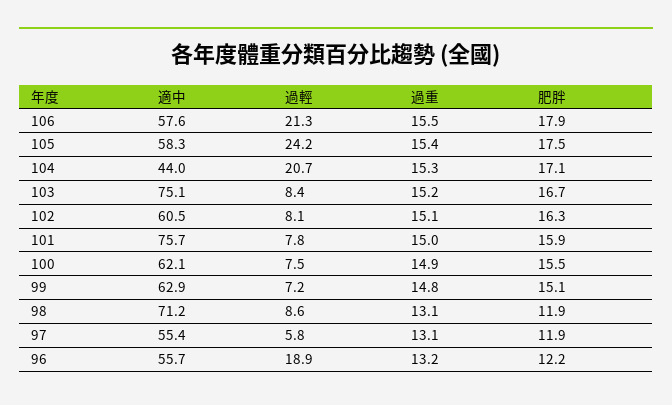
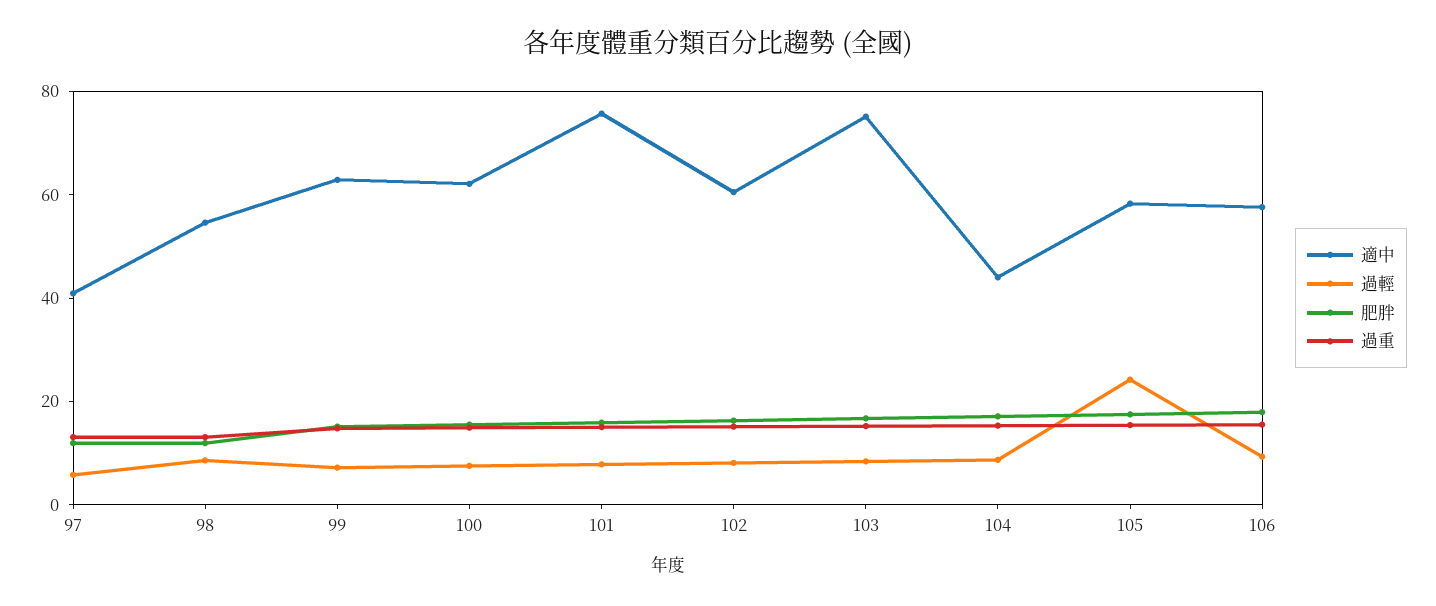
過輕, 106: 21.3 -> 10
過輕, 104: 20.7 -> 10
適中, 98: 71.2 -> 55
適中, 97: 55.4 -> 40
適中, 96: 55.7 -> none
過輕, 96: 18.9 -> none
過重, 96: 13.2 -> none
肥胖, 96: 12.2 -> none

